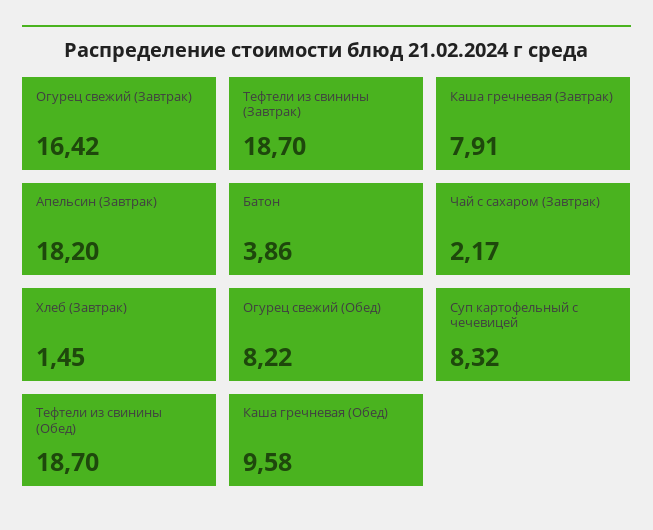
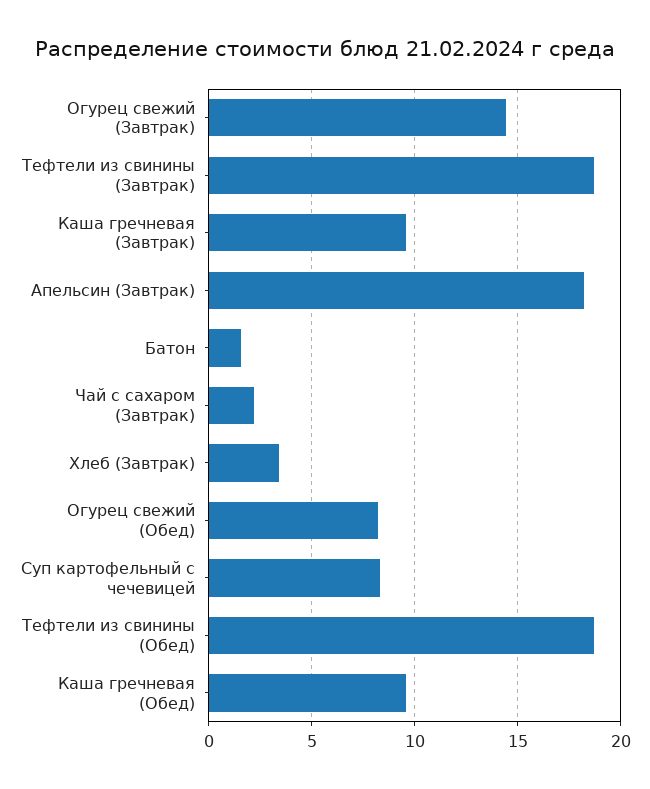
Огурец свежий (Завтрак): 16.42 -> 14.5
Каша гречневая (Завтрак): 7.91 -> 9.5
Батон: 3.86 -> 1.5
Хлеб (Завтрак): 1.45 -> 3.5

